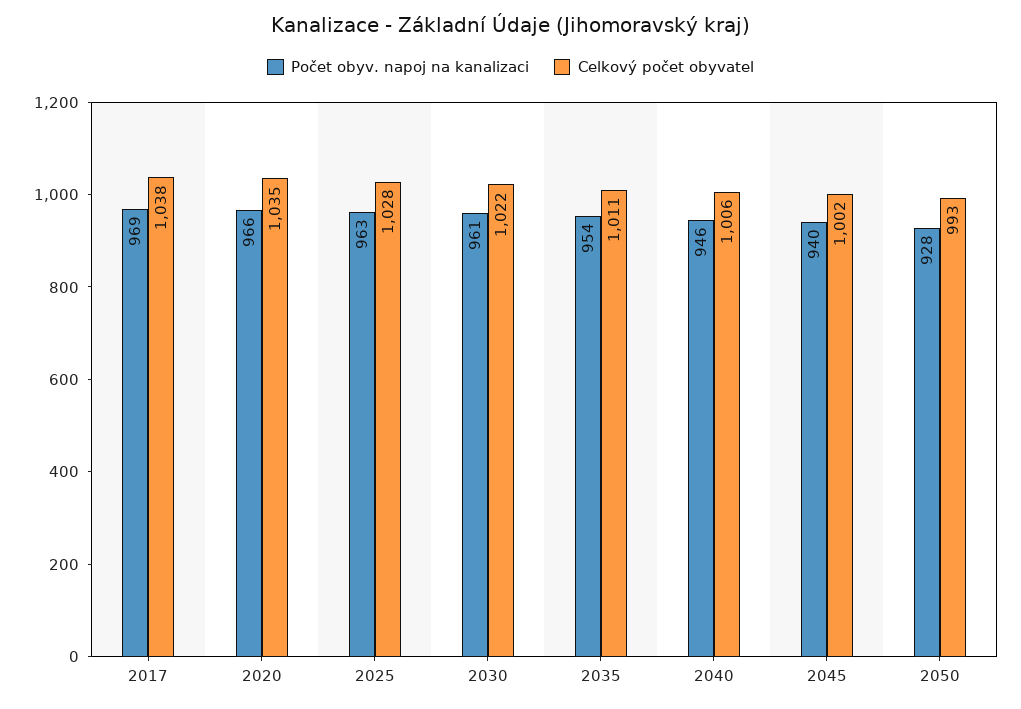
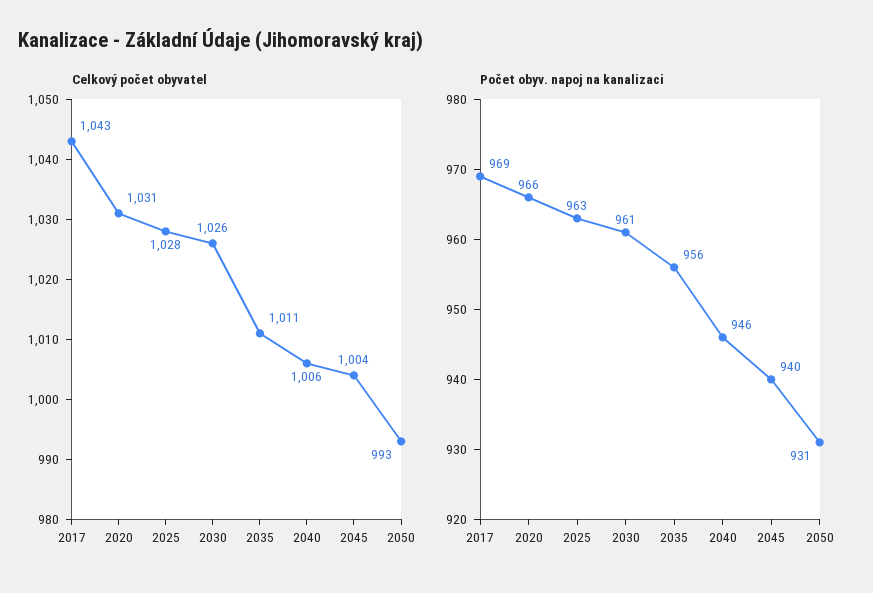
Celkový počet obyvatel, 2017: 1038 -> 1043
Celkový počet obyvatel, 2020: 1035 -> 1031
Celkový počet obyvatel, 2030: 1022 -> 1026
Počet obyv. napoj na kanalizaci, 2035: 954 -> 956
Celkový počet obyvatel, 2045: 1002 -> 1004
Počet obyv. napoj na kanalizaci, 2050: 928 -> 931

